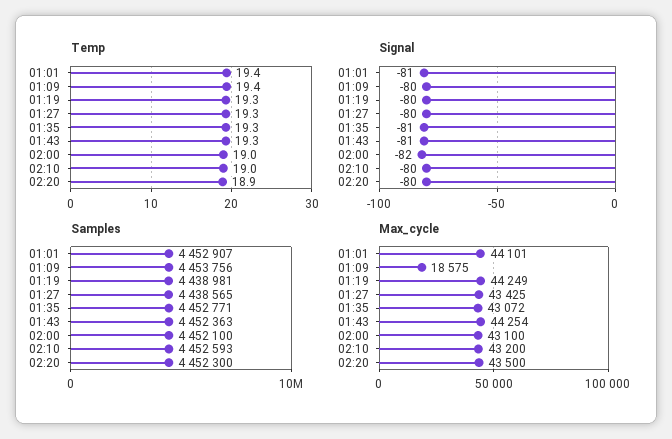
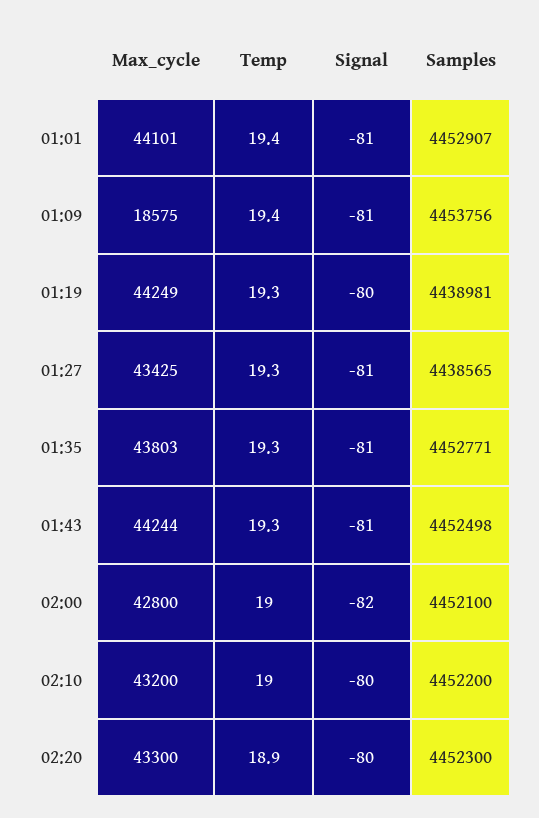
Signal, 01:09: -80 -> -81
Signal, 01:27: -80 -> -81
Samples, 01:43: 4452363 -> 4452498
Samples, 02:10: 4452593 -> 4452200
Max_cycle, 01:35: 43072 -> 43803
Max_cycle, 01:43: 44254 -> 44244
Max_cycle, 02:00: 43100 -> 42800
Max_cycle, 02:20: 43500 -> 43300

